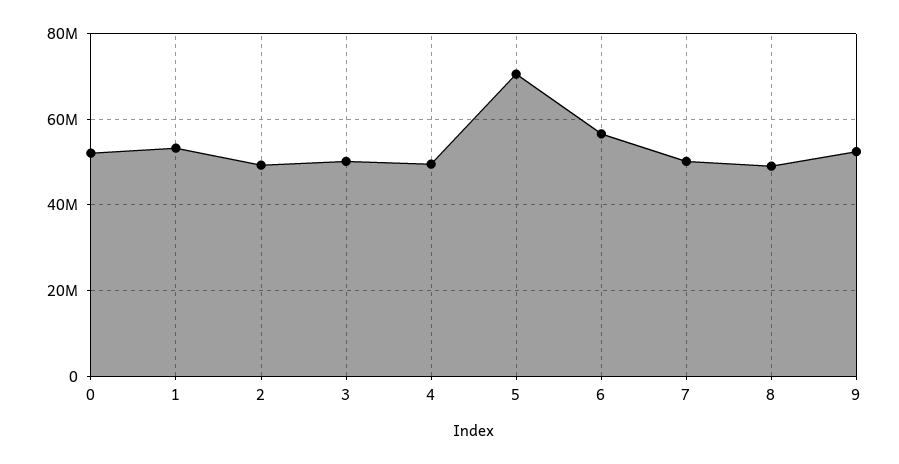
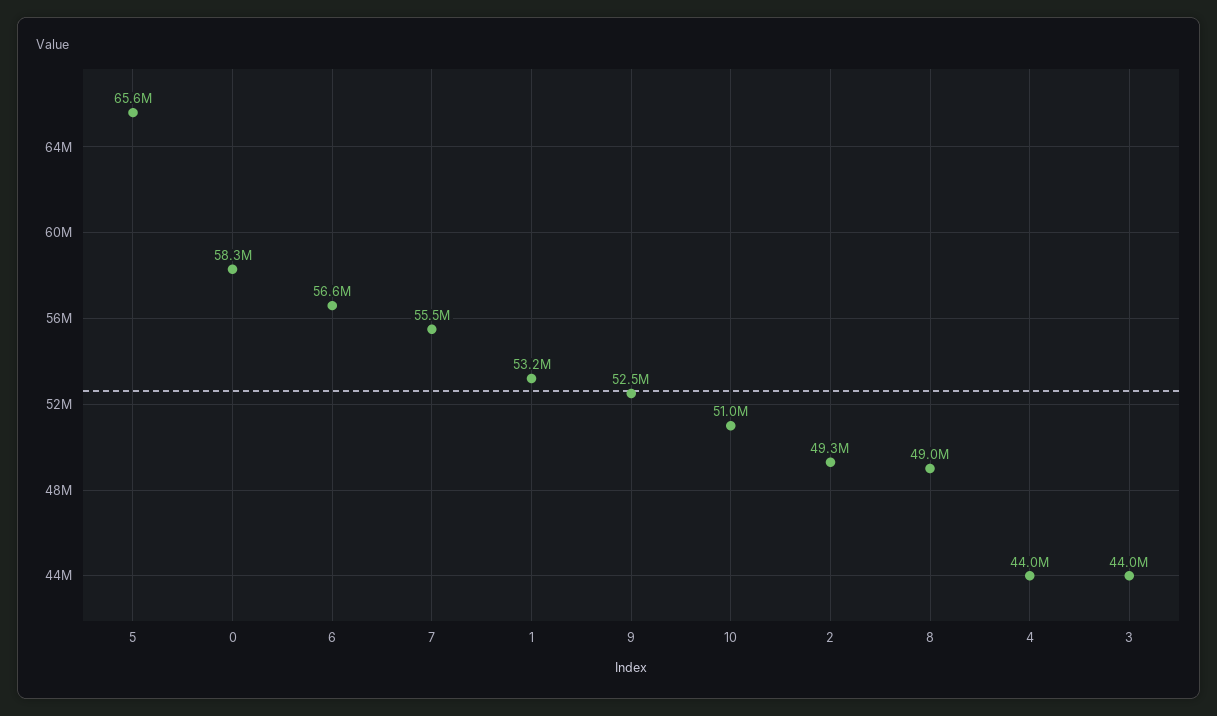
0: 52000000 -> 58300000
3: 50000000 -> 44000000
4: 50000000 -> 44000000
5: 70000000 -> 65600000
7: 50000000 -> 55500000
10: none -> 51000000

